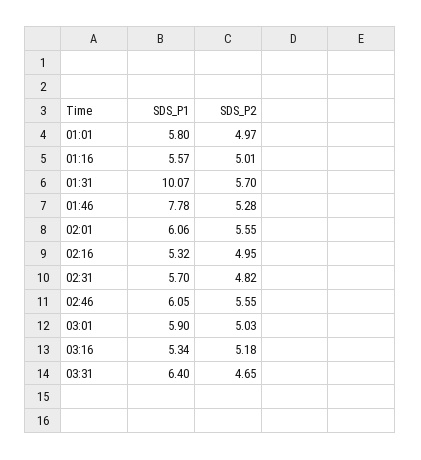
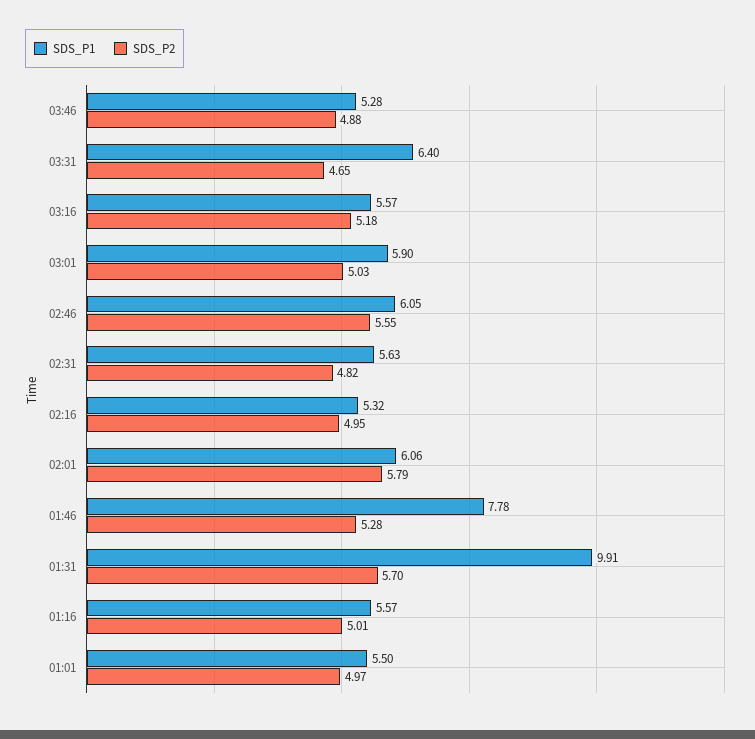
SDS_P1, 01:01: 5.8 -> 5.5
SDS_P1, 01:31: 10.07 -> 9.91
SDS_P2, 02:01: 5.55 -> 5.79
SDS_P1, 02:31: 5.7 -> 5.63
SDS_P1, 03:16: 5.34 -> 5.57
SDS_P1, 03:46: none -> 5.28
SDS_P2, 03:46: none -> 4.88

